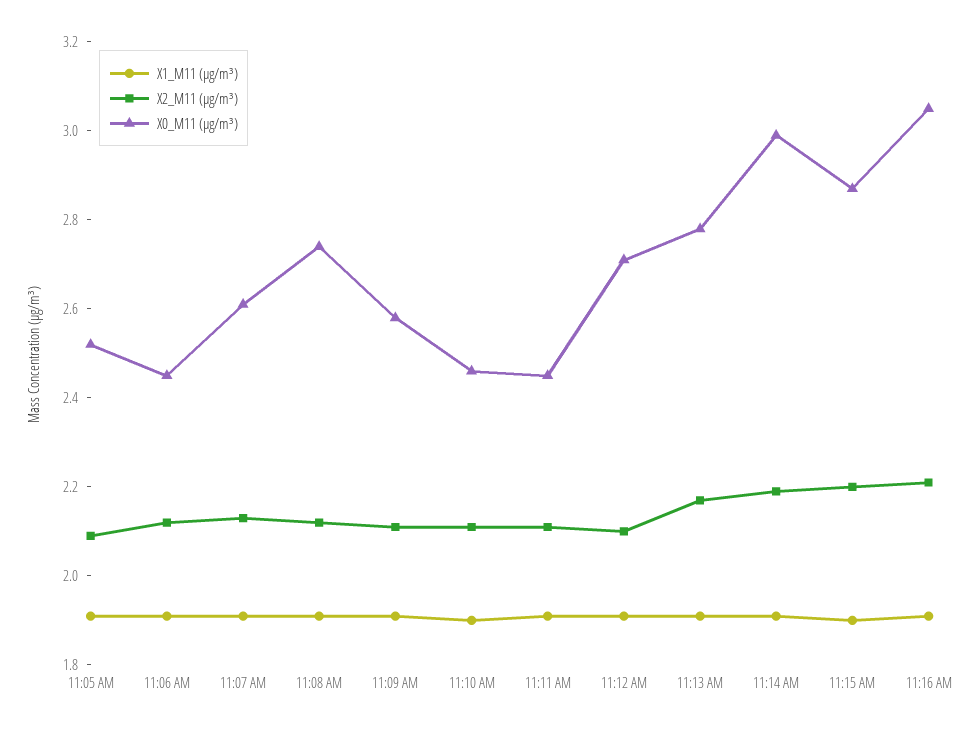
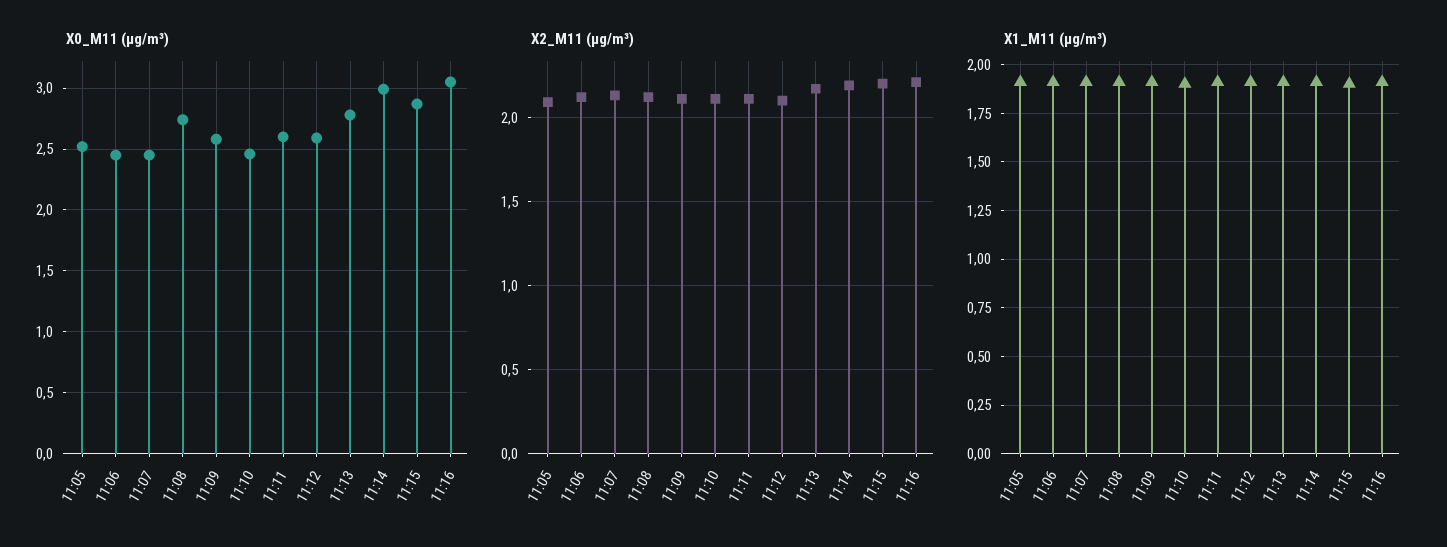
X0_M11 (μg/m³), 11:07 AM: 2.6 -> 2.45
X0_M11 (μg/m³), 11:11 AM: 2.45 -> 2.6
X0_M11 (μg/m³), 11:12 AM: 2.7 -> 2.6

